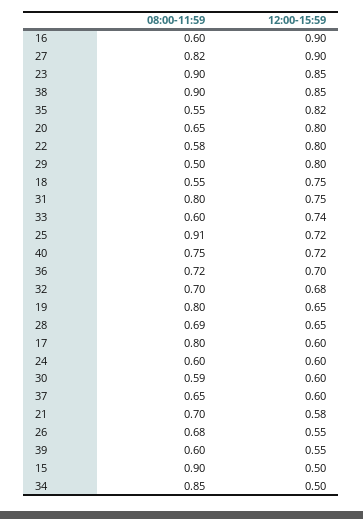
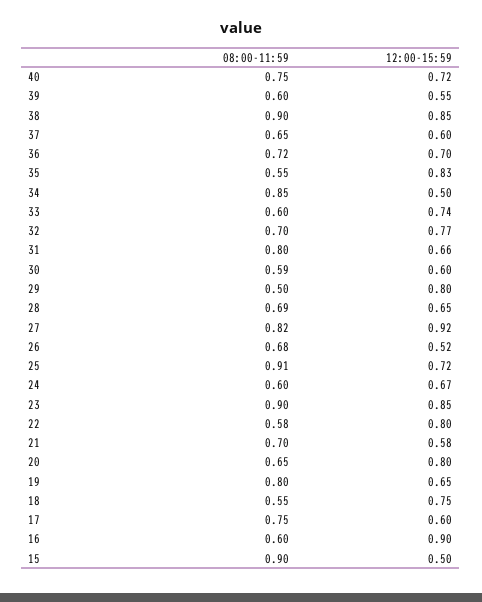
12:00-15:59, 27: 0.9 -> 0.92
12:00-15:59, 35: 0.82 -> 0.83
12:00-15:59, 31: 0.75 -> 0.66
12:00-15:59, 32: 0.68 -> 0.77
08:00-11:59, 17: 0.8 -> 0.75
12:00-15:59, 24: 0.6 -> 0.67
12:00-15:59, 26: 0.55 -> 0.52

